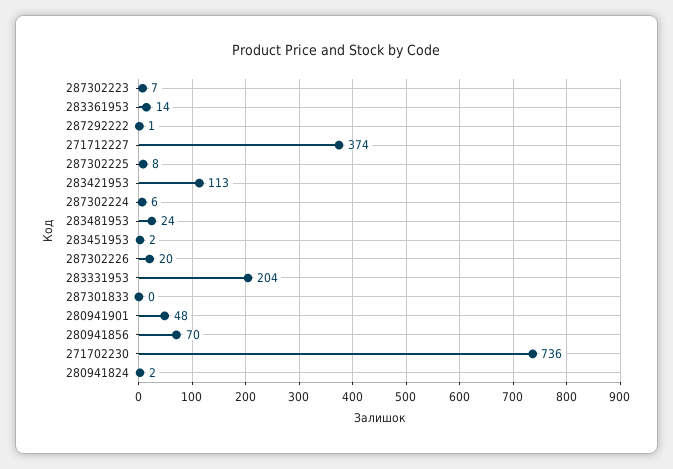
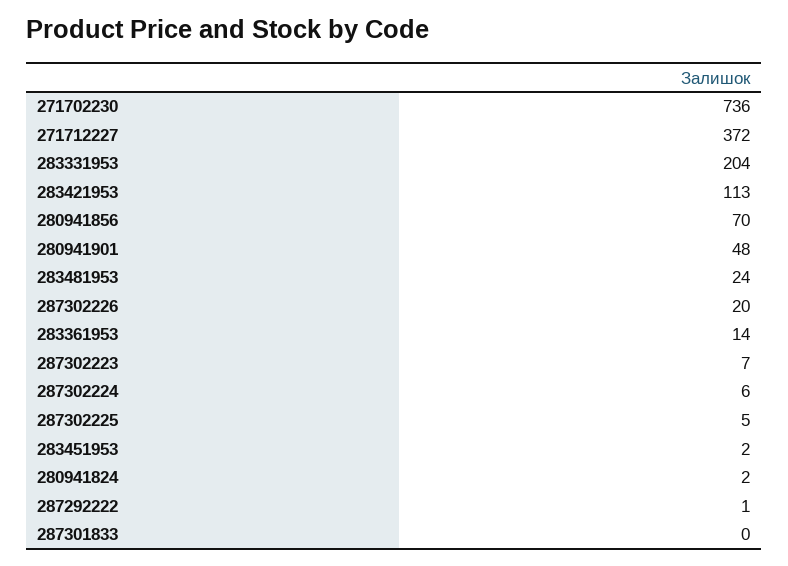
271712227: 374 -> 372
287302225: 8 -> 5

